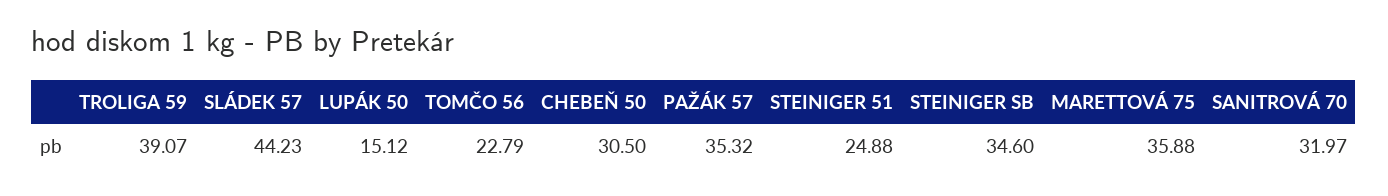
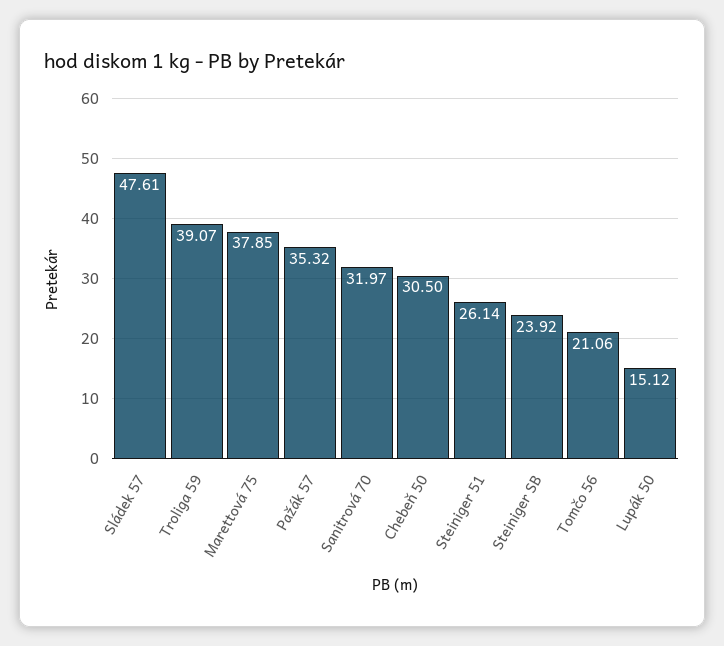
SLÁDEK 57: 44.23 -> 47.61
TOMČO 56: 22.79 -> 21.06
STEINIGER 51: 24.88 -> 26.14
STEINIGER SB: 34.6 -> 23.92
MARETTOVÁ 75: 35.88 -> 37.85

